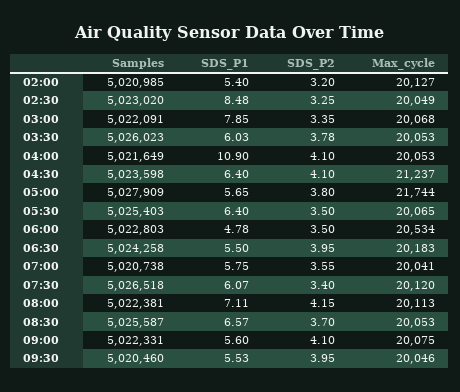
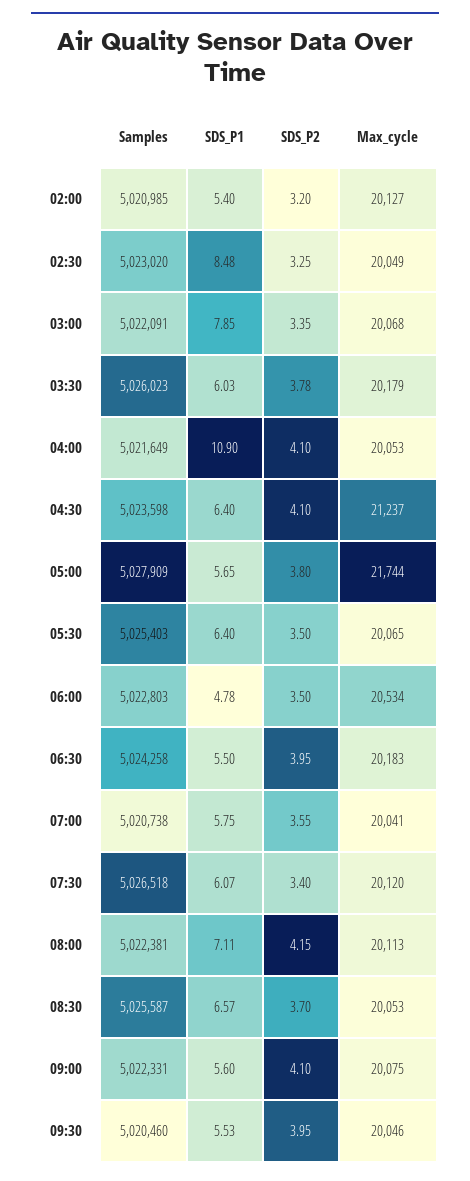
Max_cycle, 03:30: 20053 -> 20179

